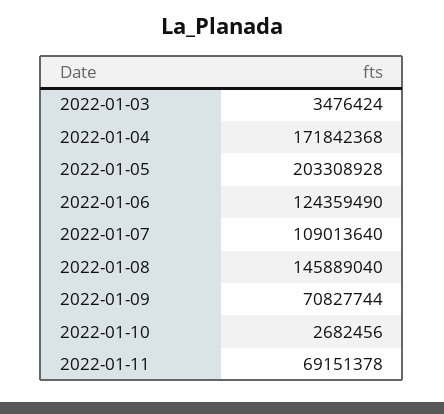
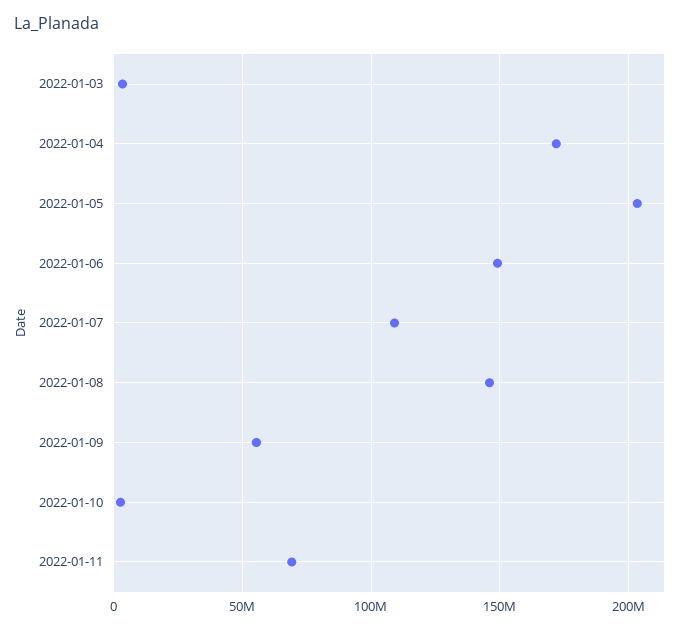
2022-01-06: 124359490 -> 150000000
2022-01-09: 70827744 -> 55000000

